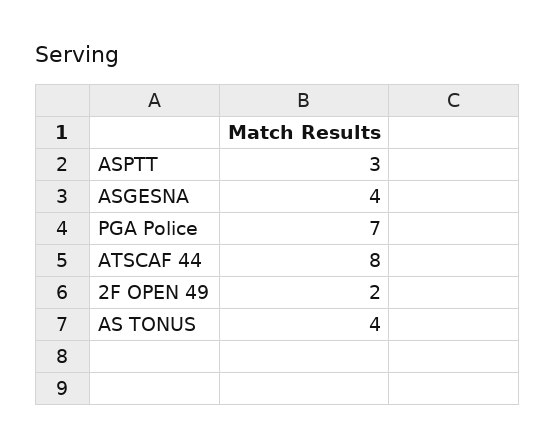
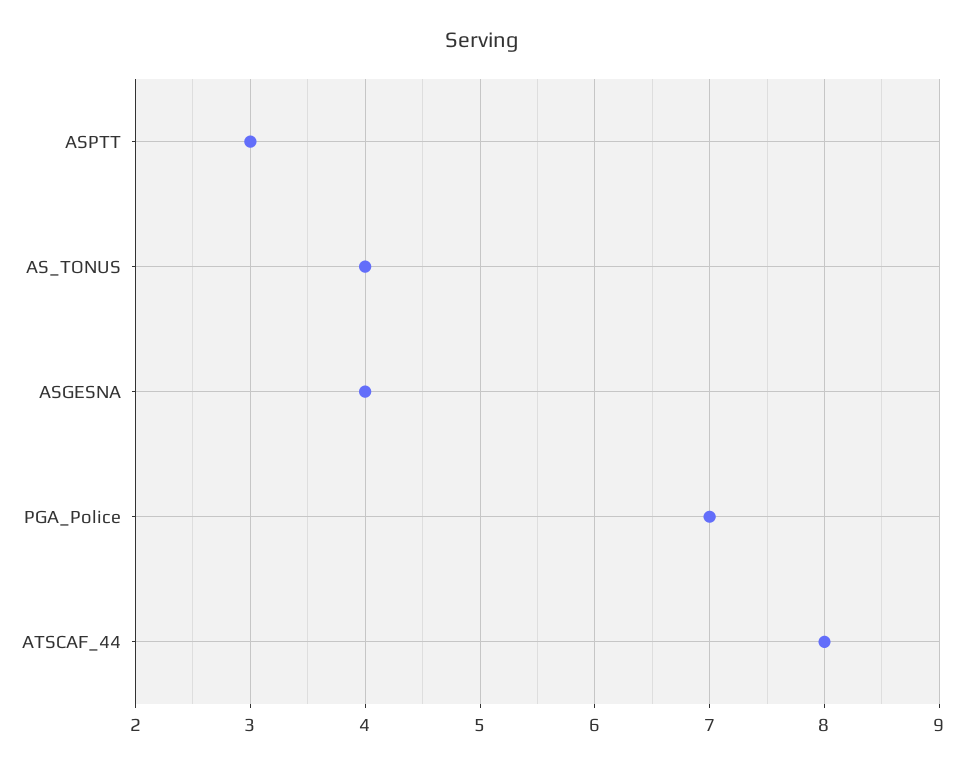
2F OPEN 49: 2 -> none

